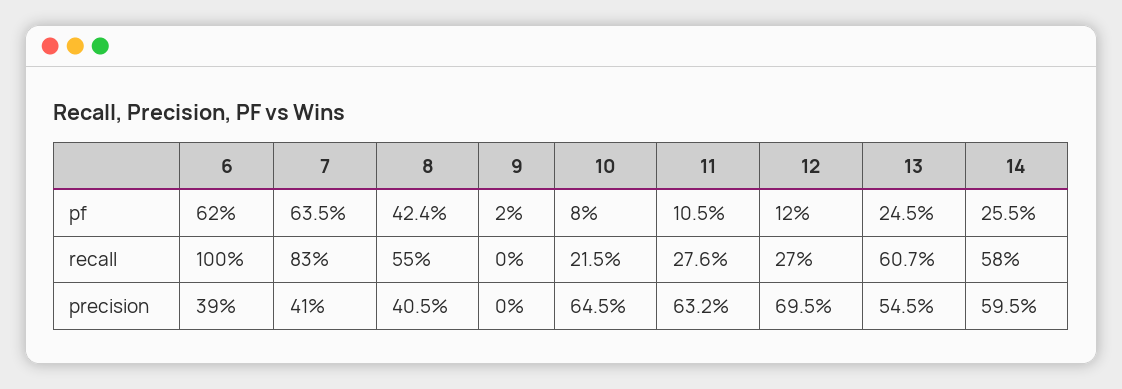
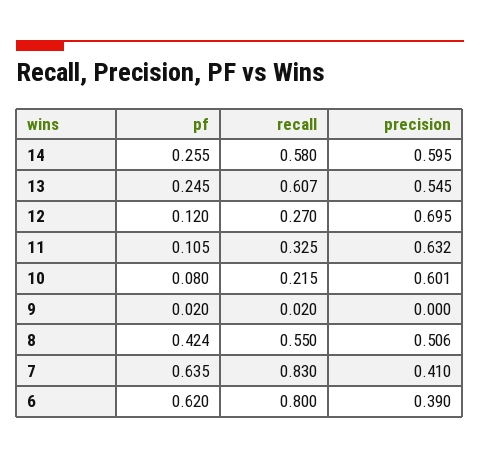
6, recall: 1 -> 0.8
9, recall: 0 -> 0.02
11, recall: 0.276 -> 0.325
8, precision: 0.405 -> 0.506
10, precision: 0.645 -> 0.601

